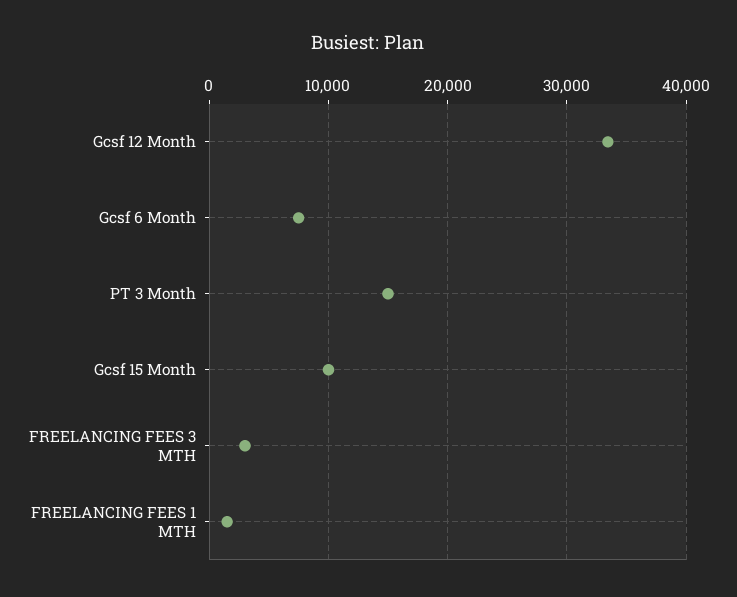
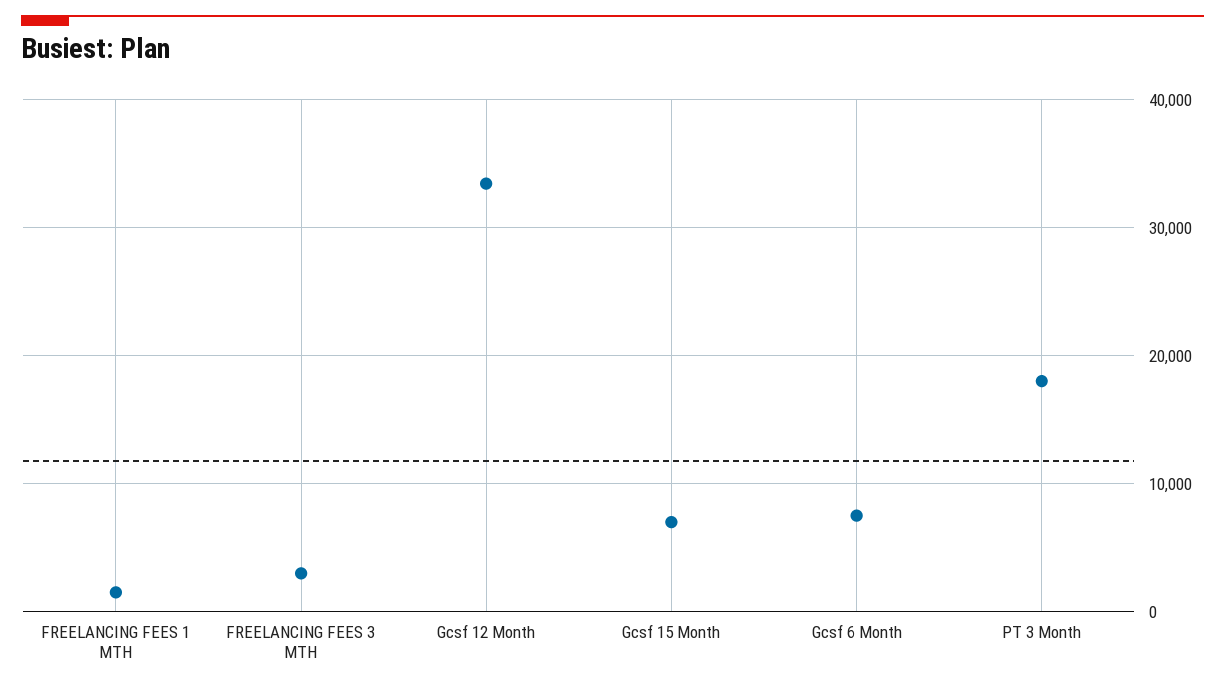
PT 3 Month: 15000 -> 18000
Gcsf 15 Month: 10000 -> 7000

